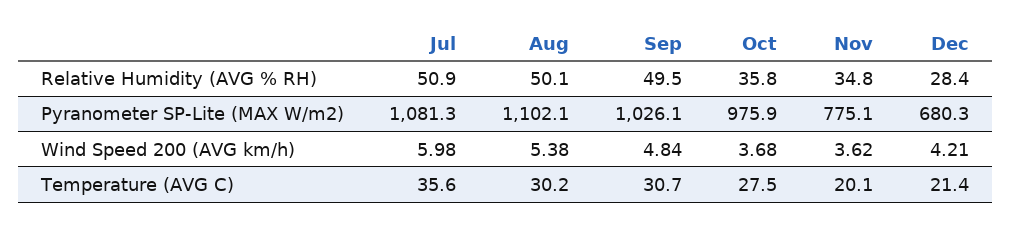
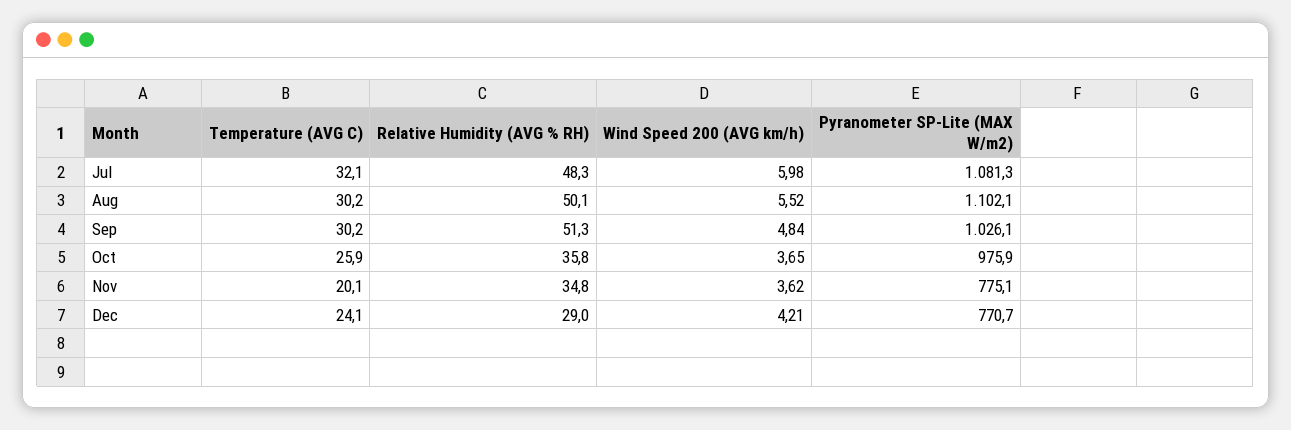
Jul, Relative Humidity (AVG % RH): 50.9 -> 48.3
Sep, Relative Humidity (AVG % RH): 49.5 -> 51.3
Dec, Relative Humidity (AVG % RH): 28.4 -> 29
Dec, Pyranometer SP-Lite (MAX W/m2): 680.3 -> 770.7
Aug, Wind Speed 200 (AVG km/h): 5.38 -> 5.52
Oct, Wind Speed 200 (AVG km/h): 3.68 -> 3.65
Jul, Temperature (AVG C): 35.6 -> 32.1
Sep, Temperature (AVG C): 30.7 -> 30.2
Oct, Temperature (AVG C): 27.5 -> 25.9
Dec, Temperature (AVG C): 21.4 -> 24.1

